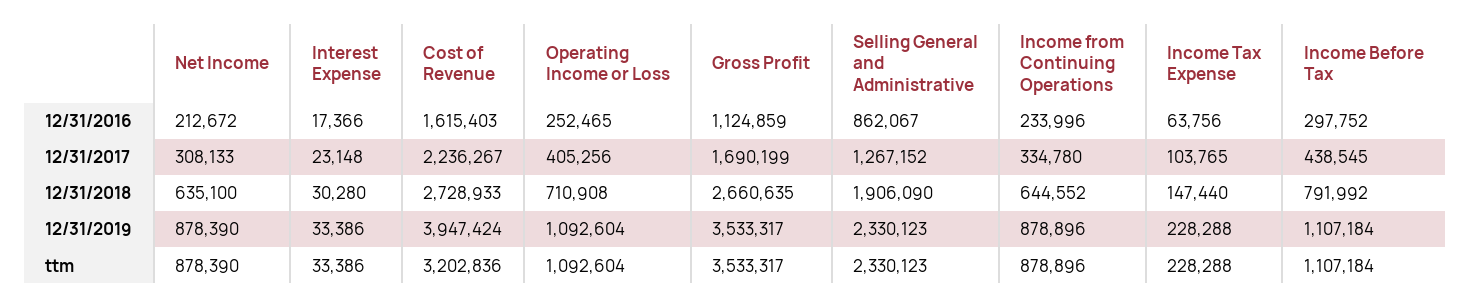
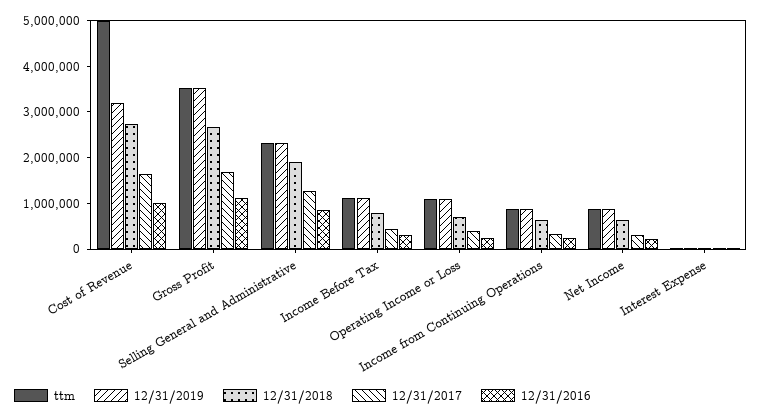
12/31/2016, Cost of Revenue: 1615403 -> 1000000
12/31/2016, Income Tax Expense: 63756 -> none
12/31/2017, Cost of Revenue: 2236267 -> 1600000
12/31/2017, Income Tax Expense: 103765 -> none
12/31/2018, Income Tax Expense: 147440 -> none
12/31/2019, Cost of Revenue: 3947424 -> 3200000
12/31/2019, Income Tax Expense: 228288 -> none
ttm, Cost of Revenue: 3202836 -> 5000000
ttm, Income Tax Expense: 228288 -> none

